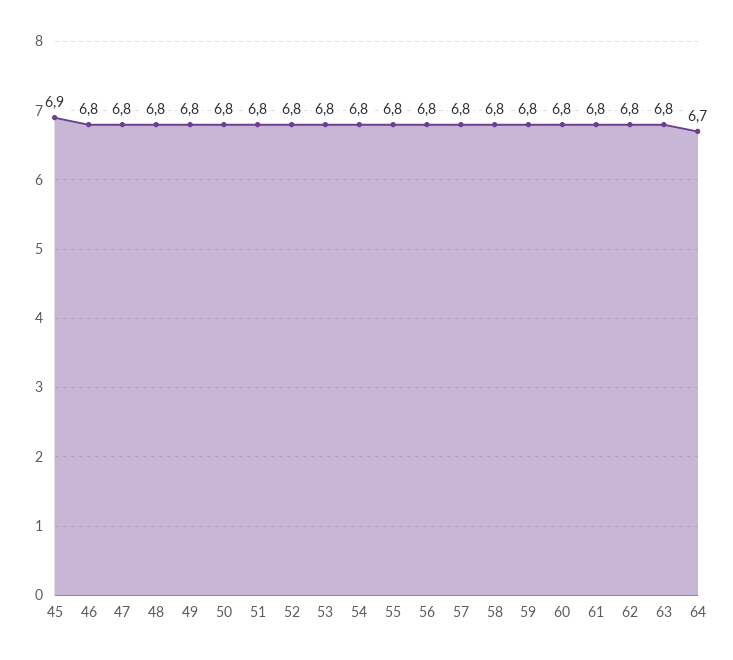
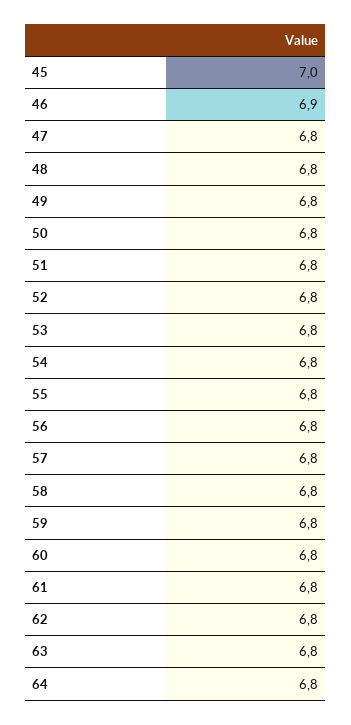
45: 6.9 -> 7
46: 6.8 -> 6.9
64: 6.7 -> 6.8

